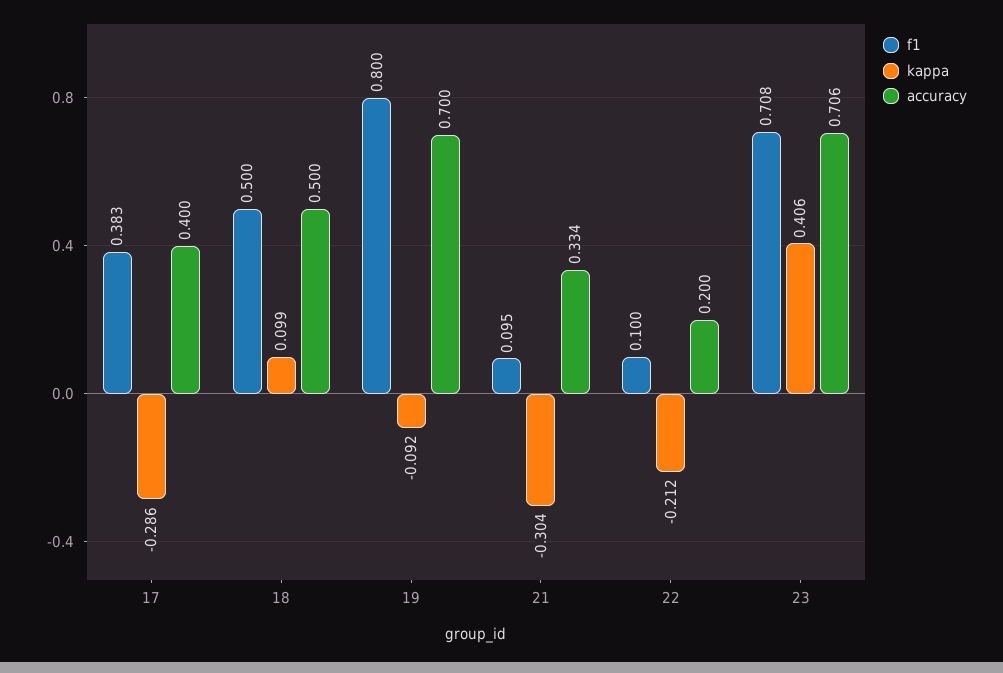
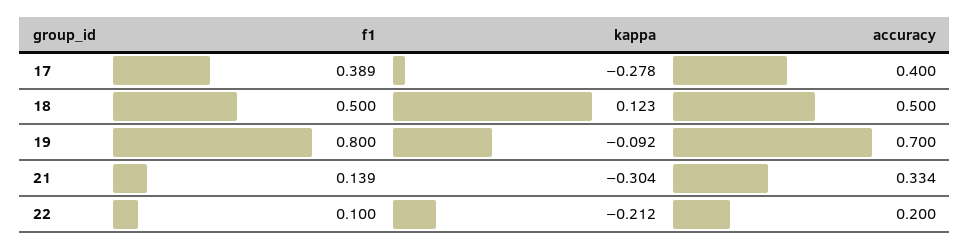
f1, 17: 0.383 -> 0.389
kappa, 17: -0.286 -> -0.278
kappa, 18: 0.099 -> 0.123
f1, 21: 0.095 -> 0.139
f1, 23: 0.708 -> none
kappa, 23: 0.406 -> none
accuracy, 23: 0.706 -> none

